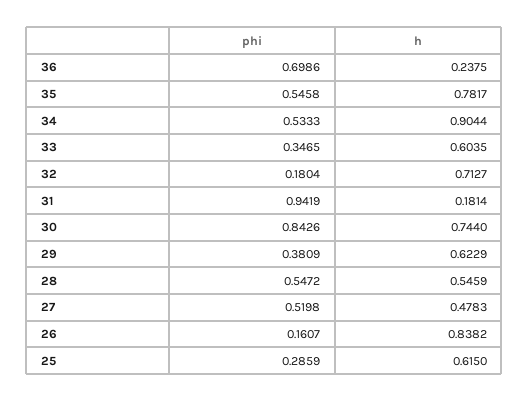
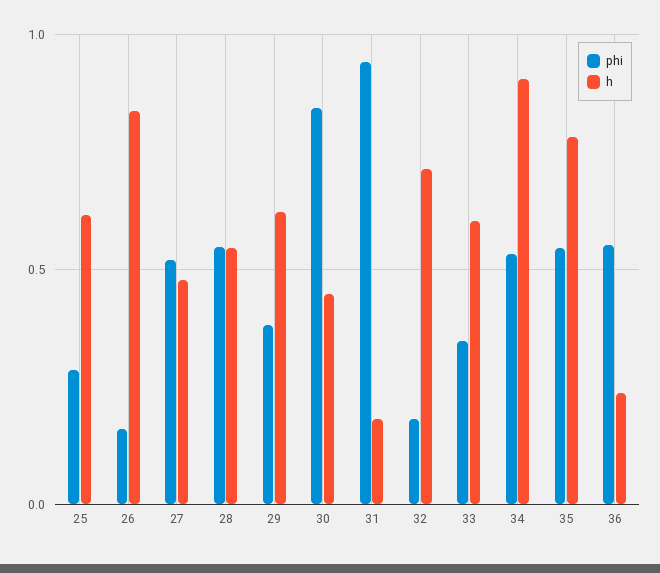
phi, 36: 0.6986 -> 0.55
h, 30: 0.744 -> 0.45

